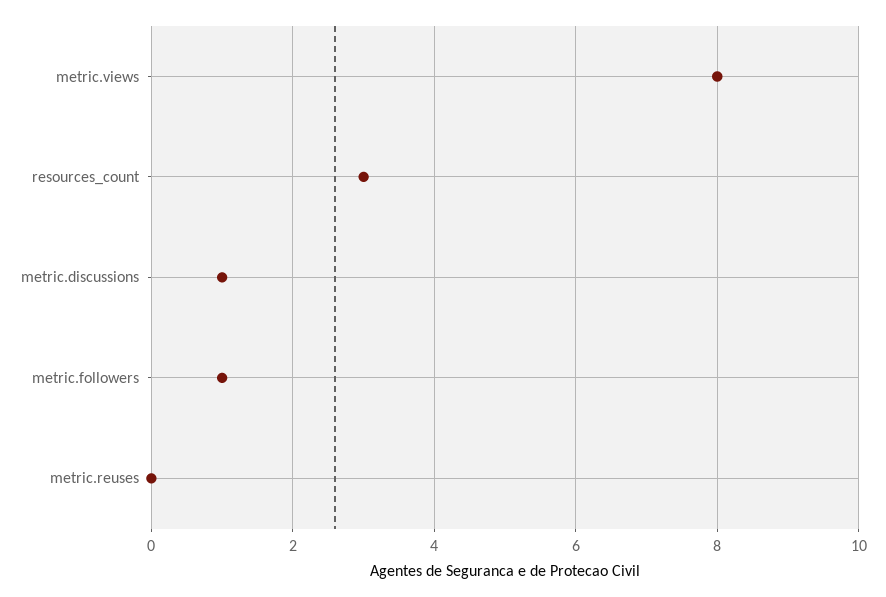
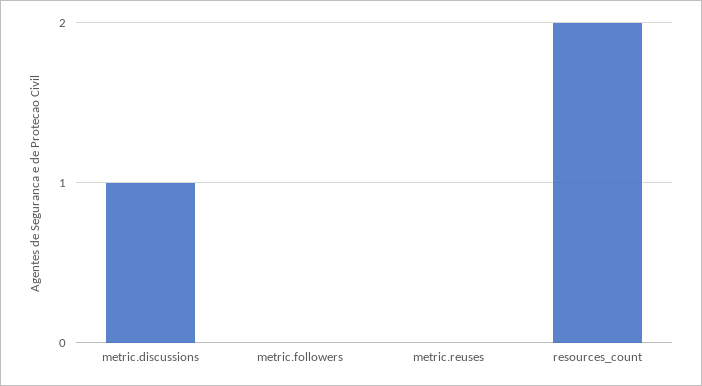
metric.views: 8 -> none
resources_count: 3 -> 2
metric.followers: 1 -> 0

